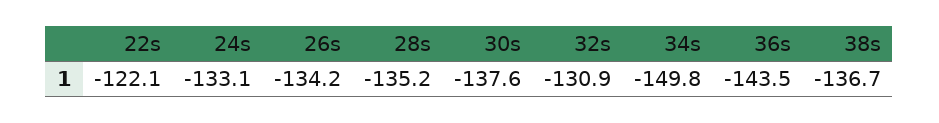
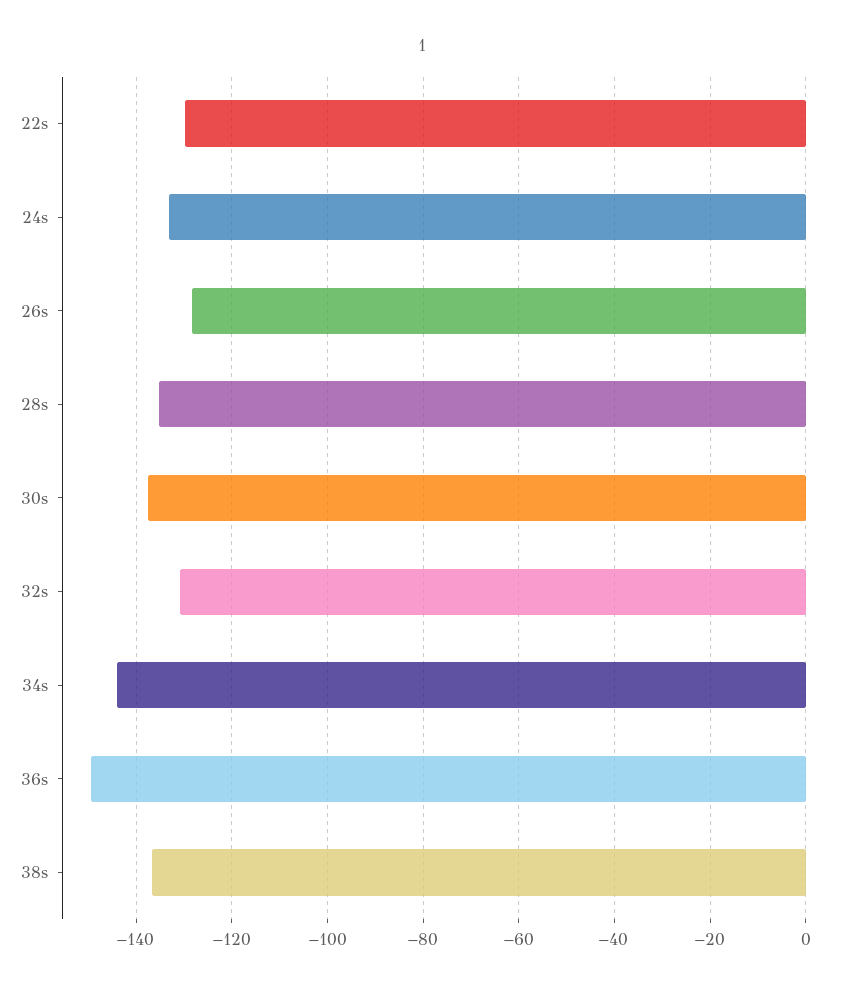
22s: -122.1 -> -130
26s: -134.2 -> -128
34s: -149.8 -> -144
36s: -143.5 -> -150

